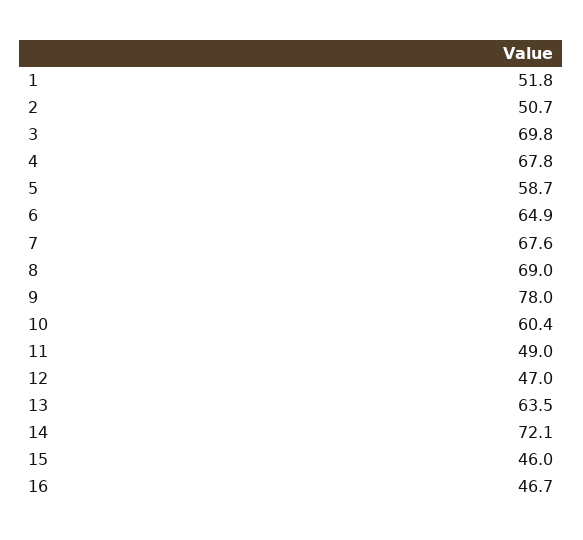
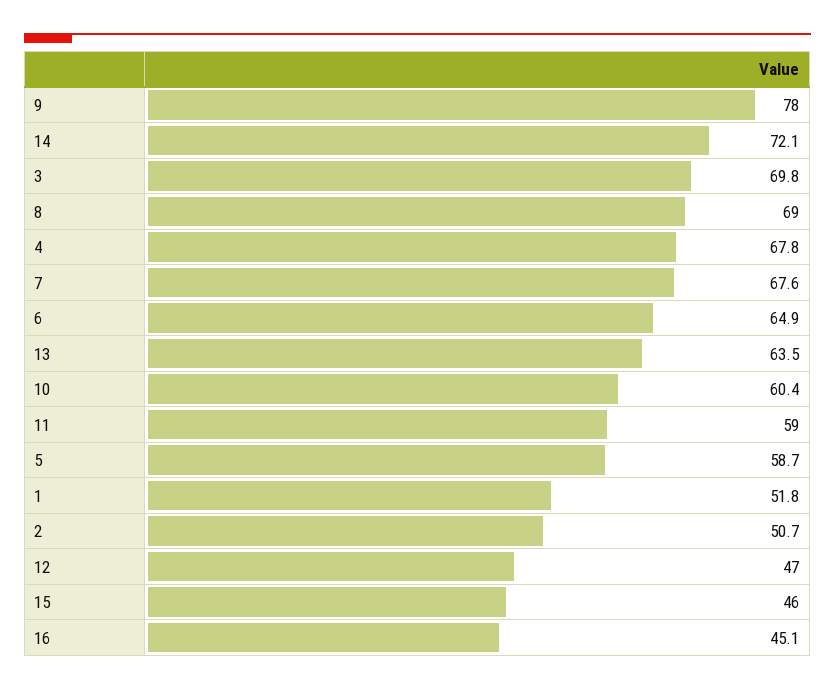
11: 49 -> 59
16: 46.7 -> 45.1

